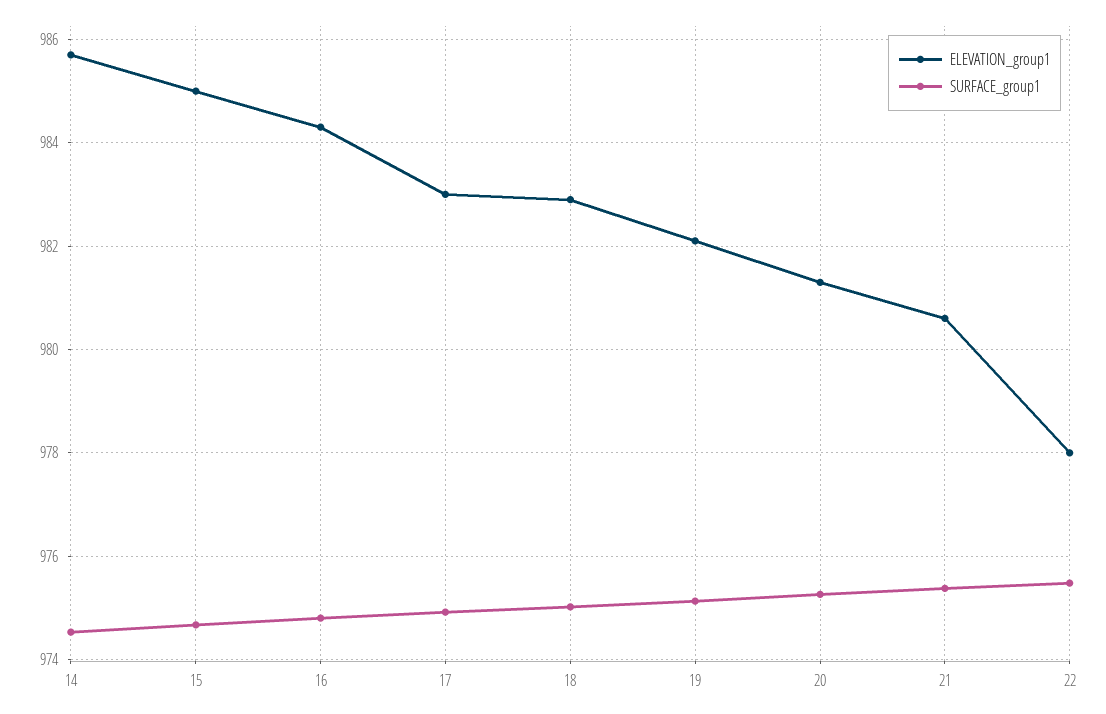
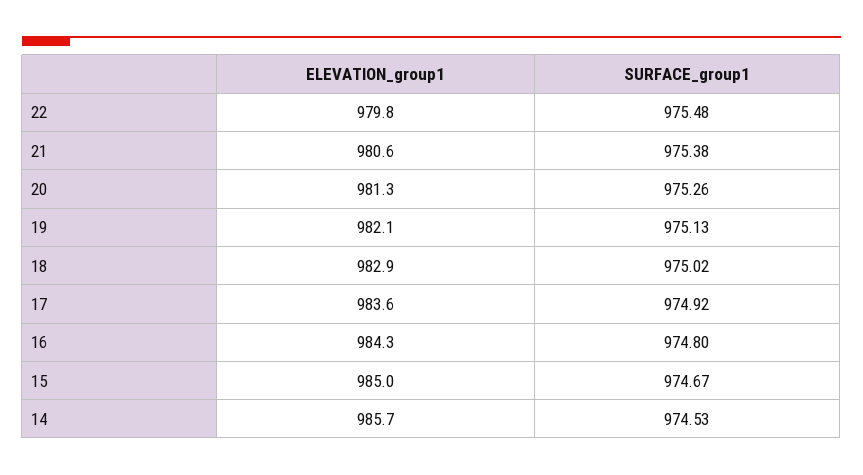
ELEVATION_group1, 17: 983 -> 983.6
ELEVATION_group1, 22: 978 -> 979.8

